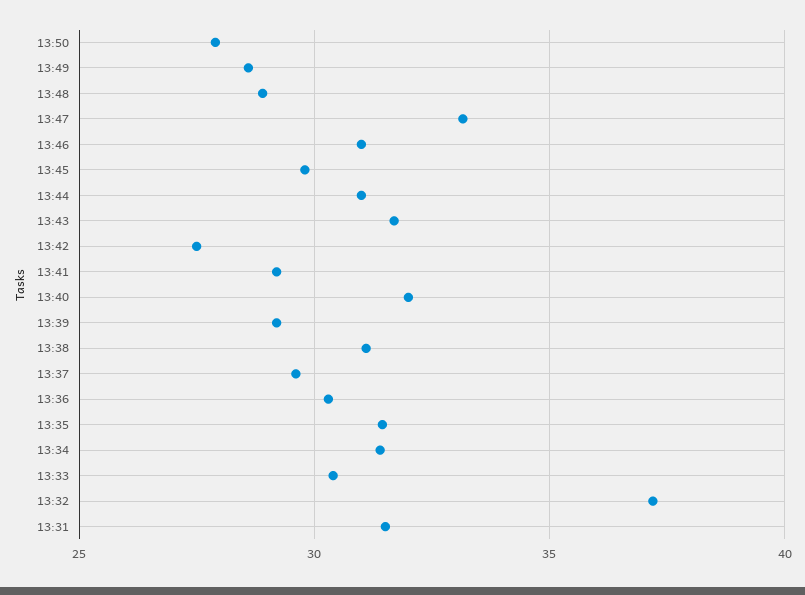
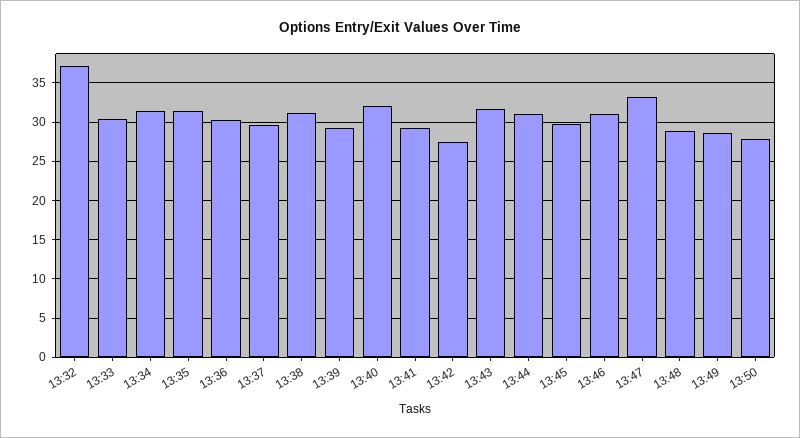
13:31: 31.5 -> none

